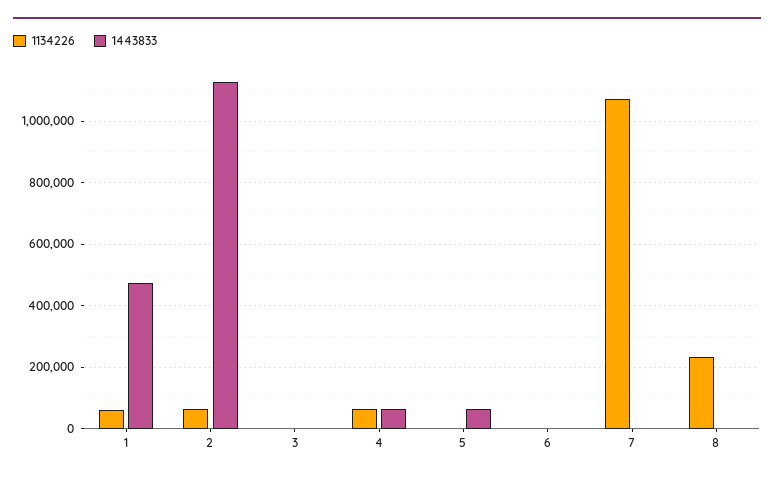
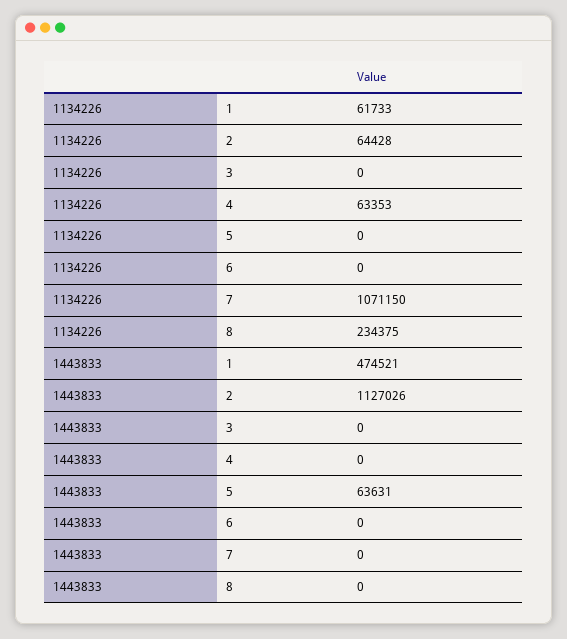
1443833, 4: 60000 -> 0

